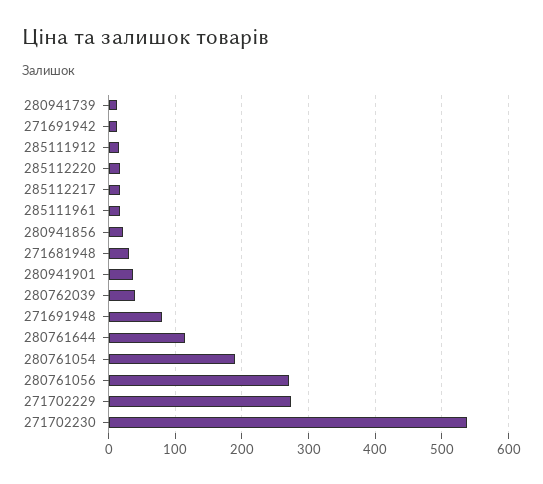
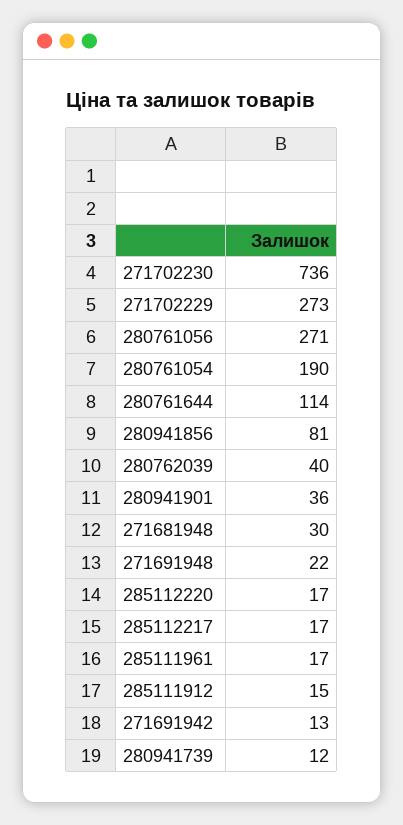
280941856: 20 -> 81
271691948: 80 -> 22
271702230: 540 -> 736

